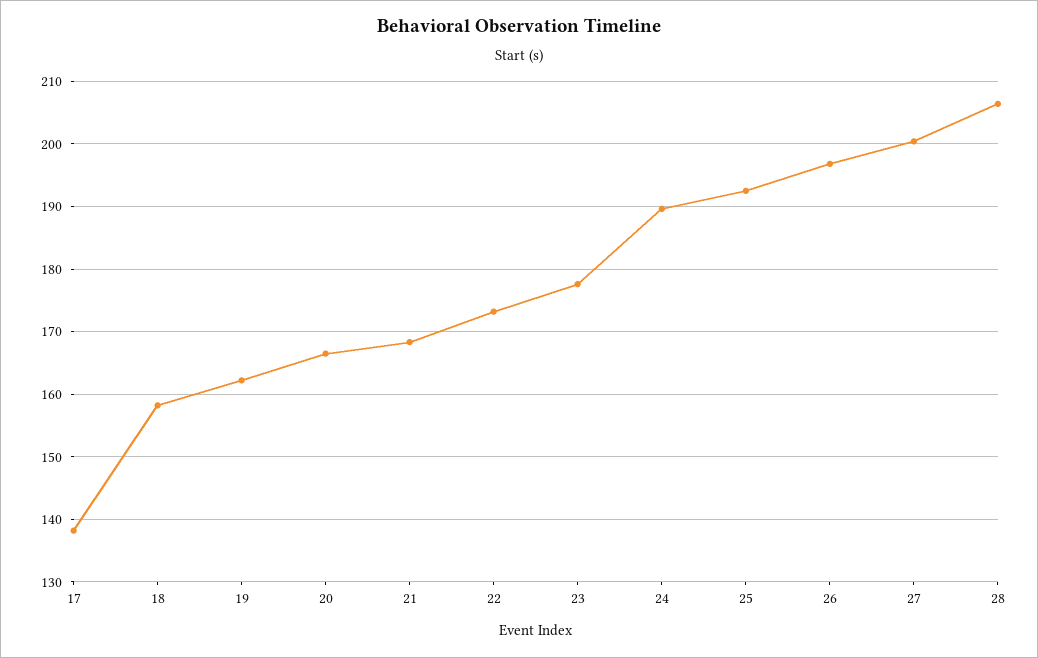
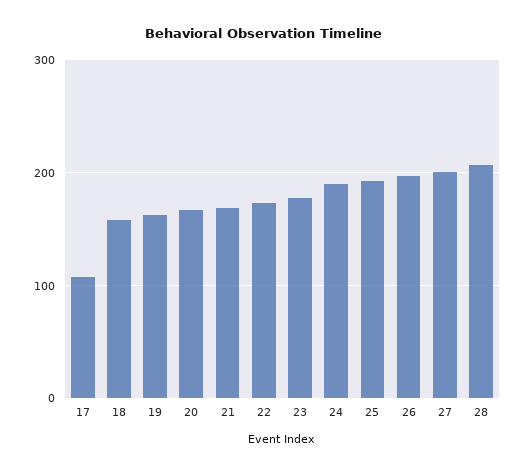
17: 138 -> 110

